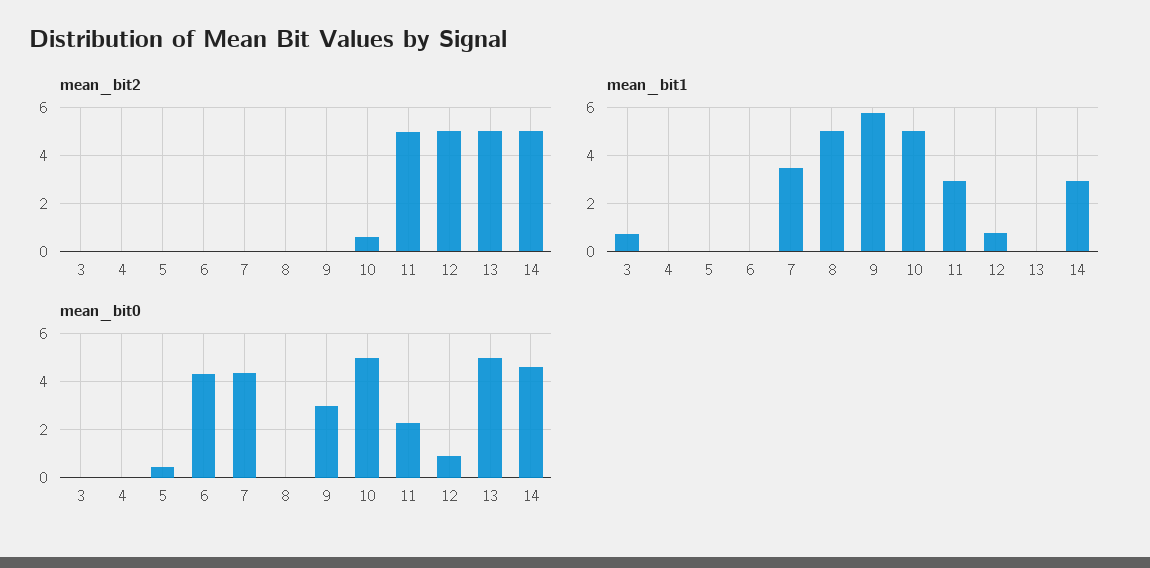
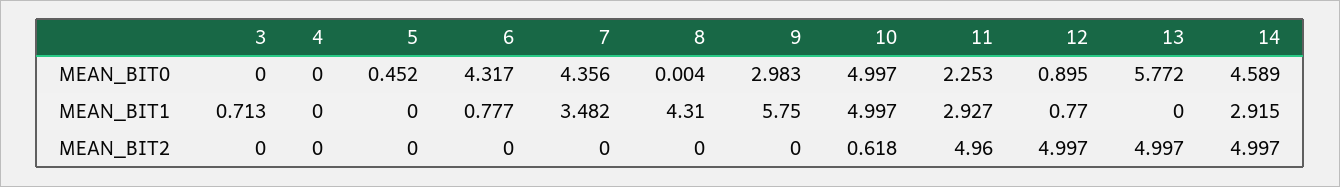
mean_bit1, 6: 0 -> 0.777
mean_bit1, 8: 5 -> 4.31
mean_bit0, 13: 5 -> 5.772

